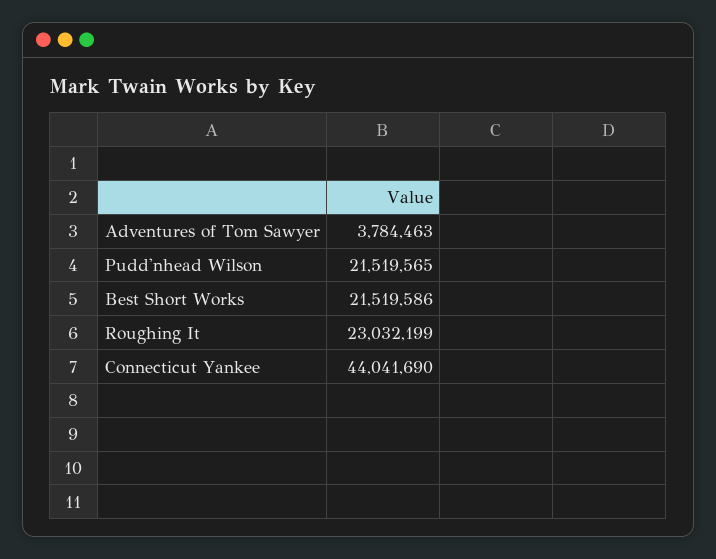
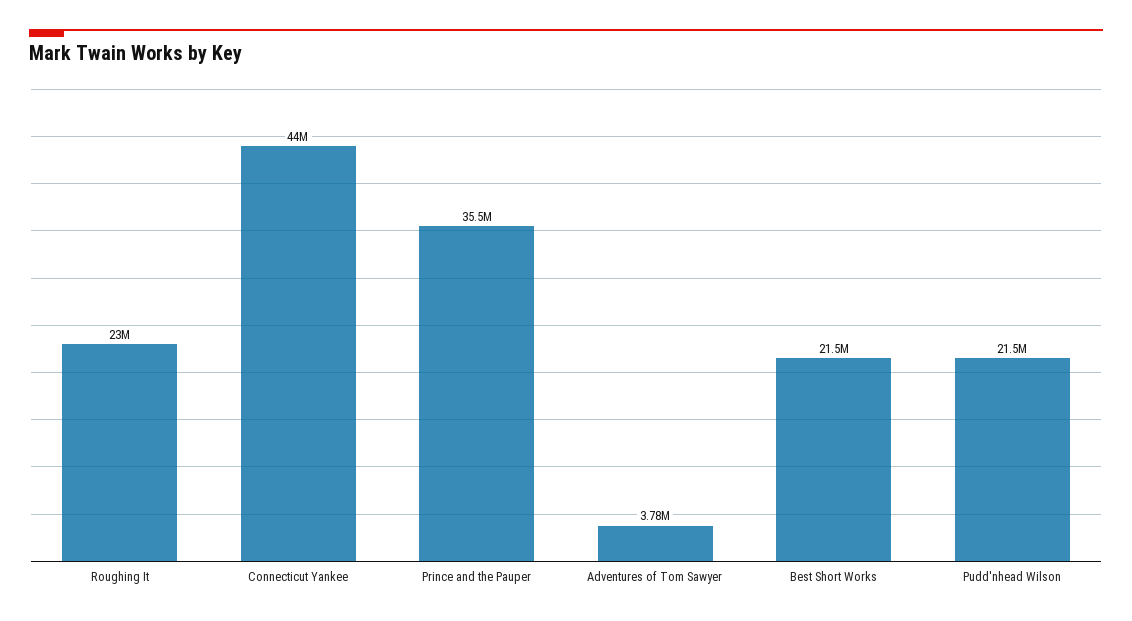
Prince and the Pauper: none -> 35500000

